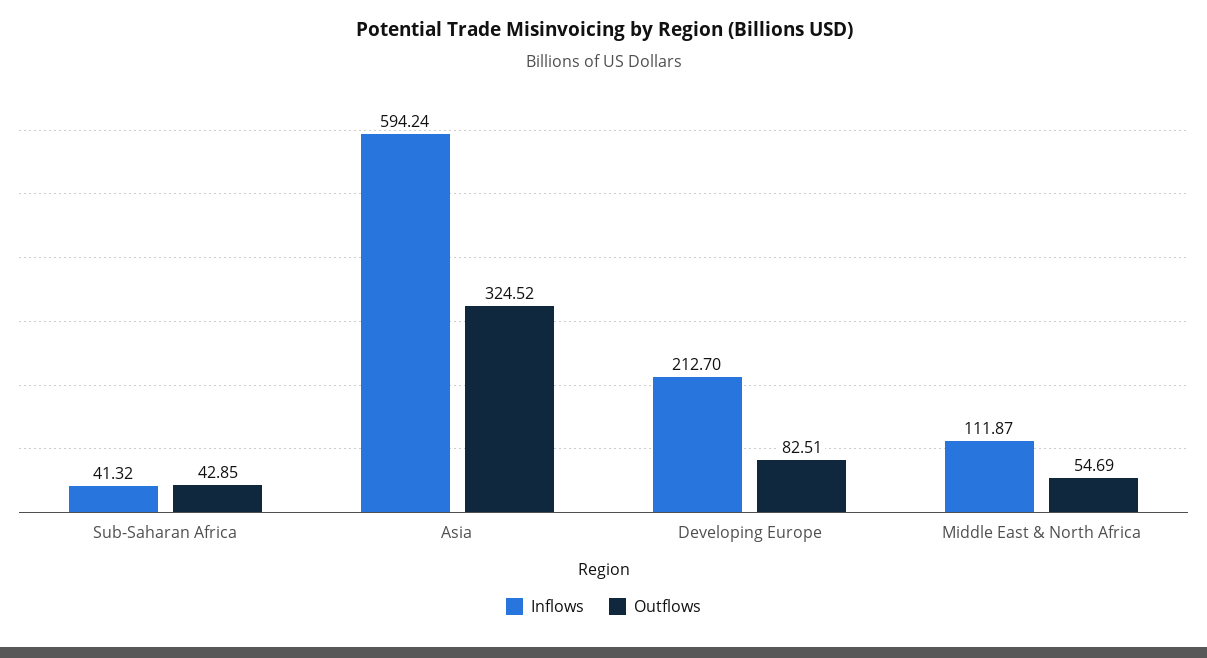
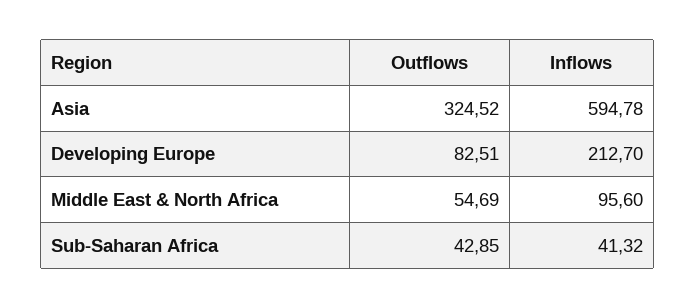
Inflows, Asia: 594.24 -> 594.78
Inflows, Middle East & North Africa: 111.87 -> 95.6

